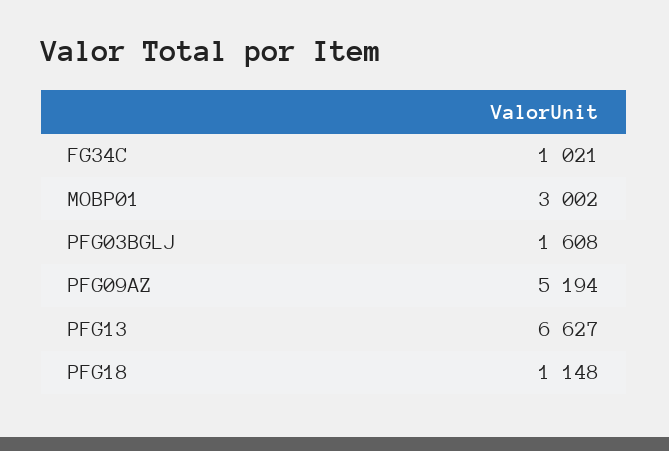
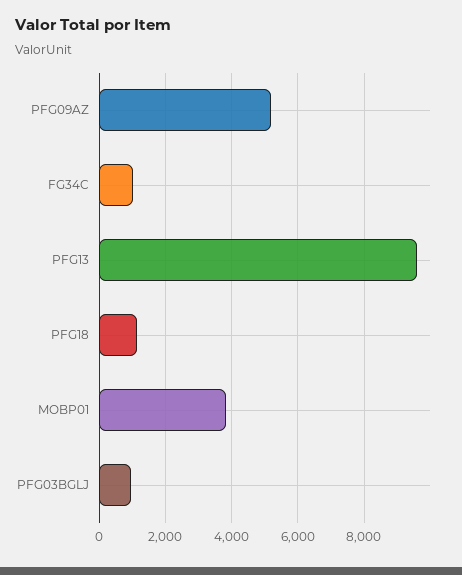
MOBP01: 3002 -> 3800
PFG03BGLJ: 1608 -> 1000
PFG13: 6627 -> 9600

